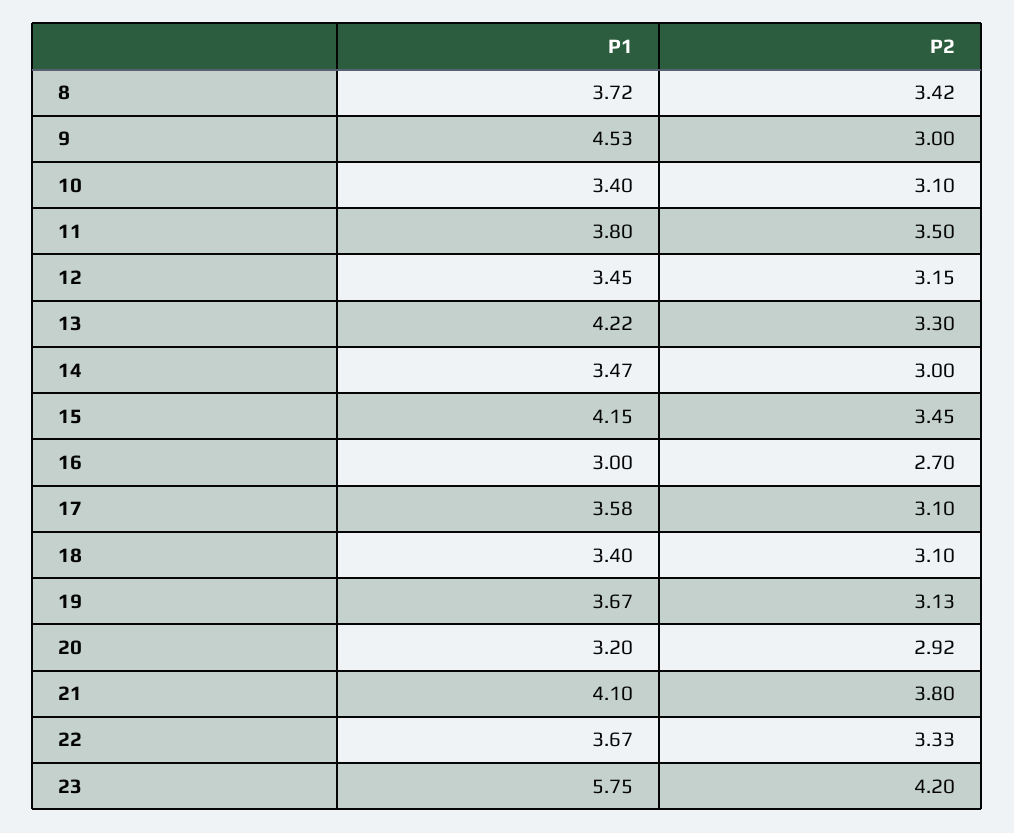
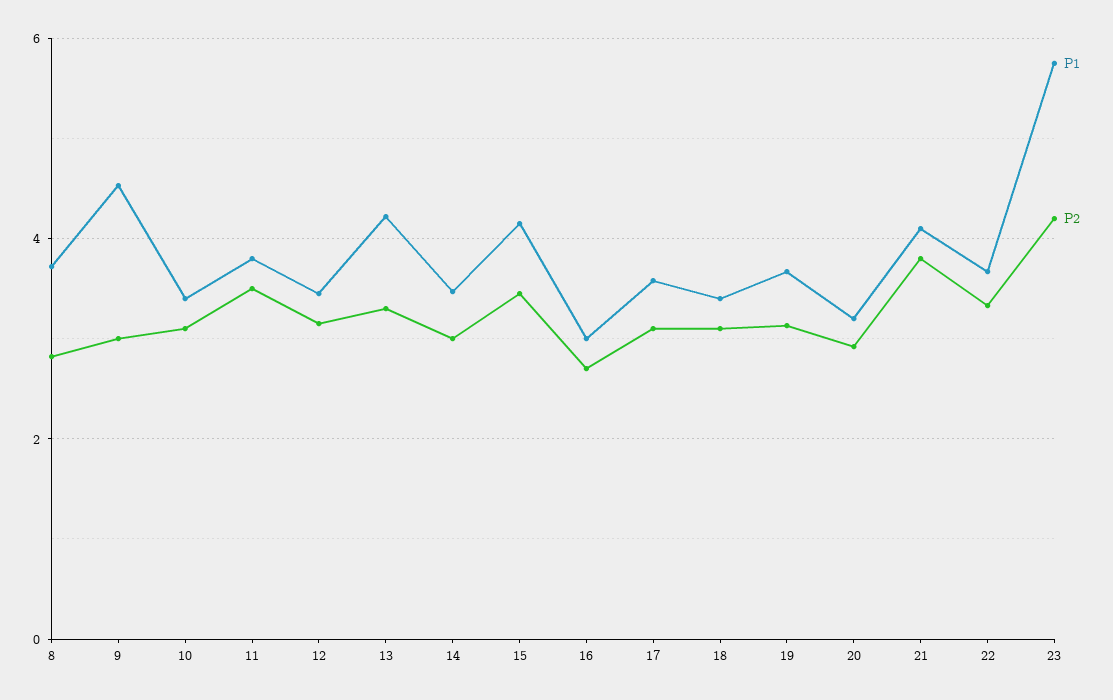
P2, 8: 3.42 -> 2.8

